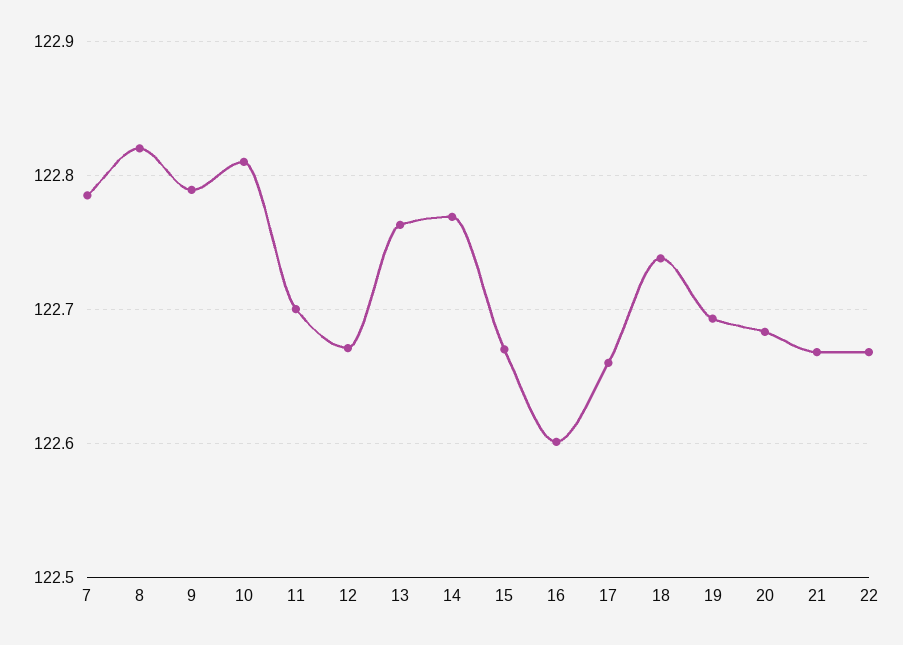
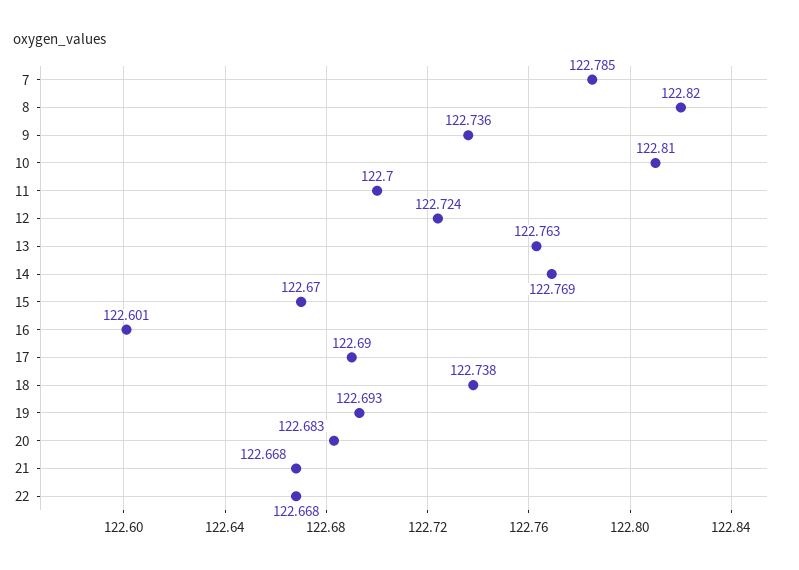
9: 122.79 -> 122.736
12: 122.67 -> 122.724
17: 122.66 -> 122.69

